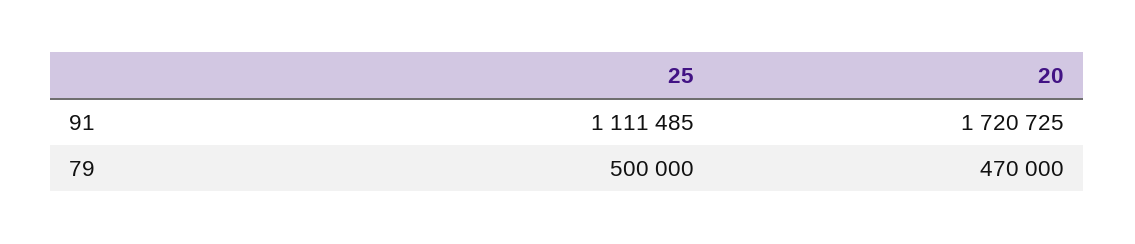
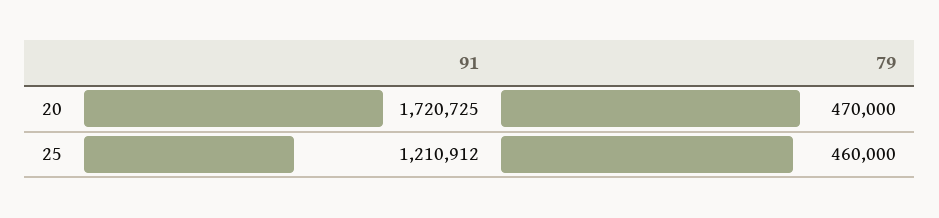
25, 91: 1111485 -> 1210912
25, 79: 500000 -> 460000

